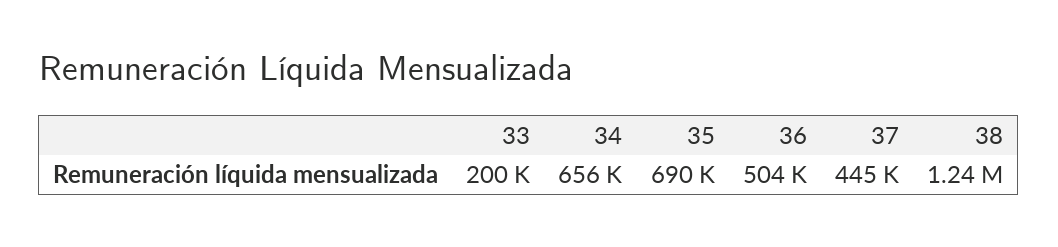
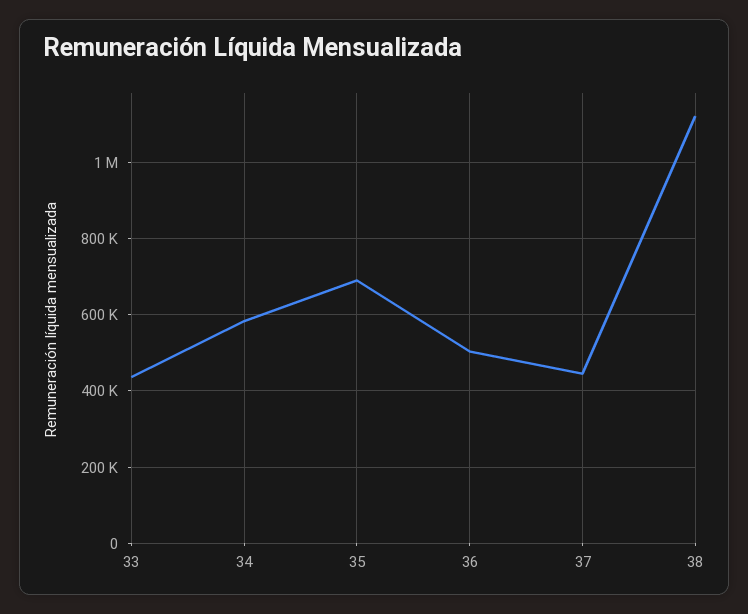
33: 200000 -> 440000
34: 656000 -> 580000
38: 1240000 -> 1120000

